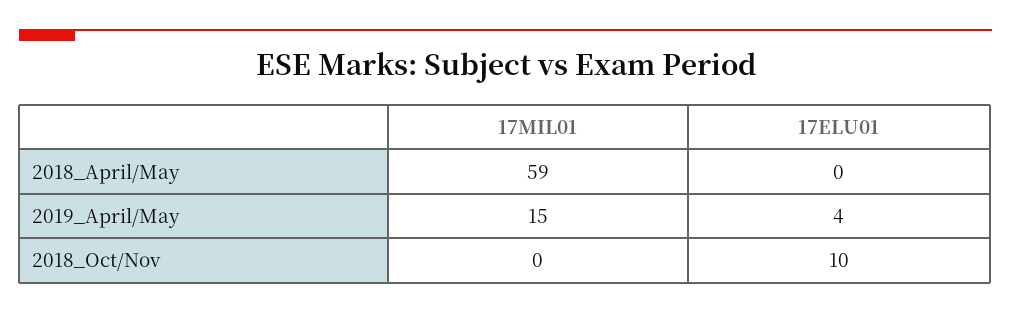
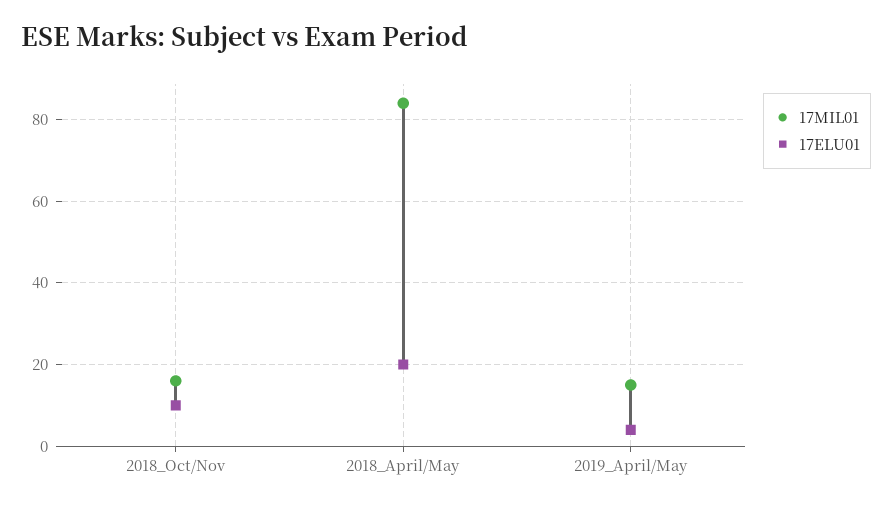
17MIL01, 2018_April/May: 59 -> 85
17ELU01, 2018_April/May: 0 -> 20
17MIL01, 2018_Oct/Nov: 0 -> 15

